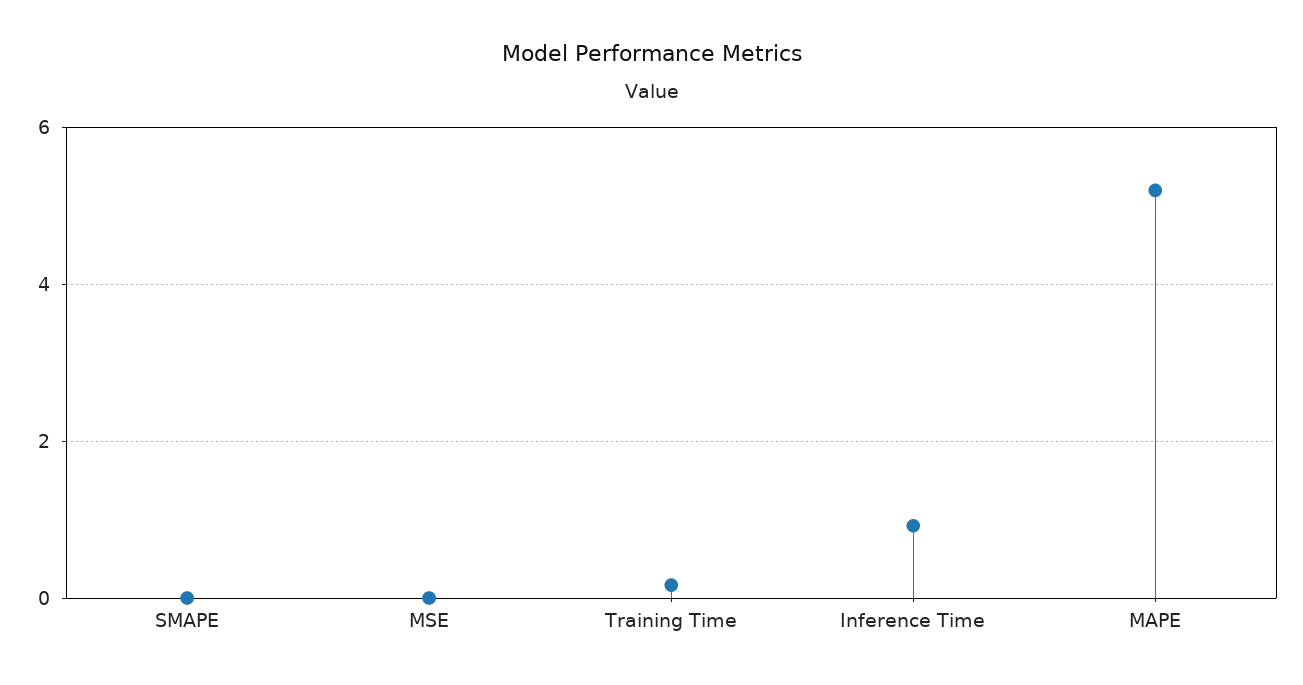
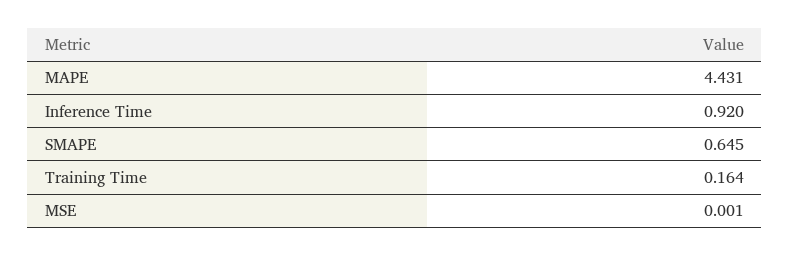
SMAPE: 0 -> 0.645
MAPE: 5.2 -> 4.431

